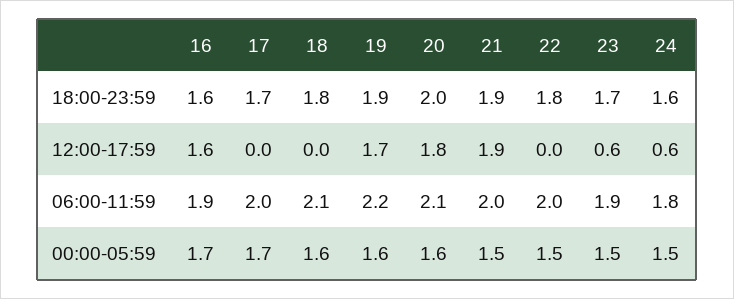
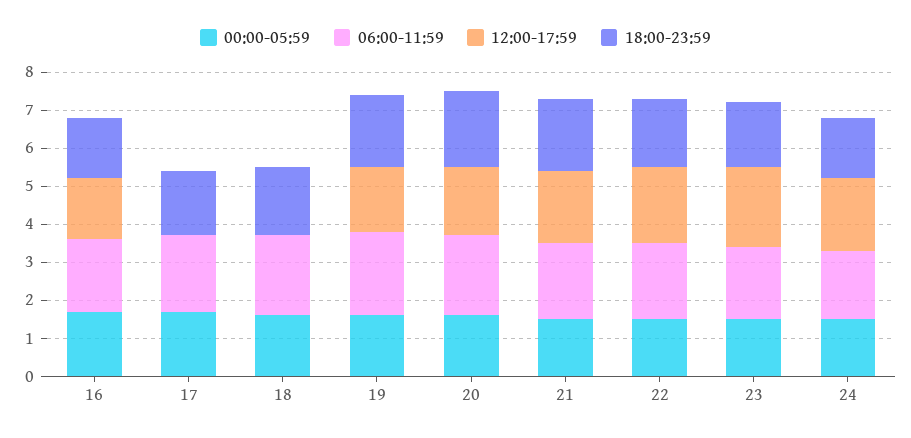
12:00-17:59, 22: 0 -> 2
12:00-17:59, 23: 0.6 -> 2
12:00-17:59, 24: 0.6 -> 2

